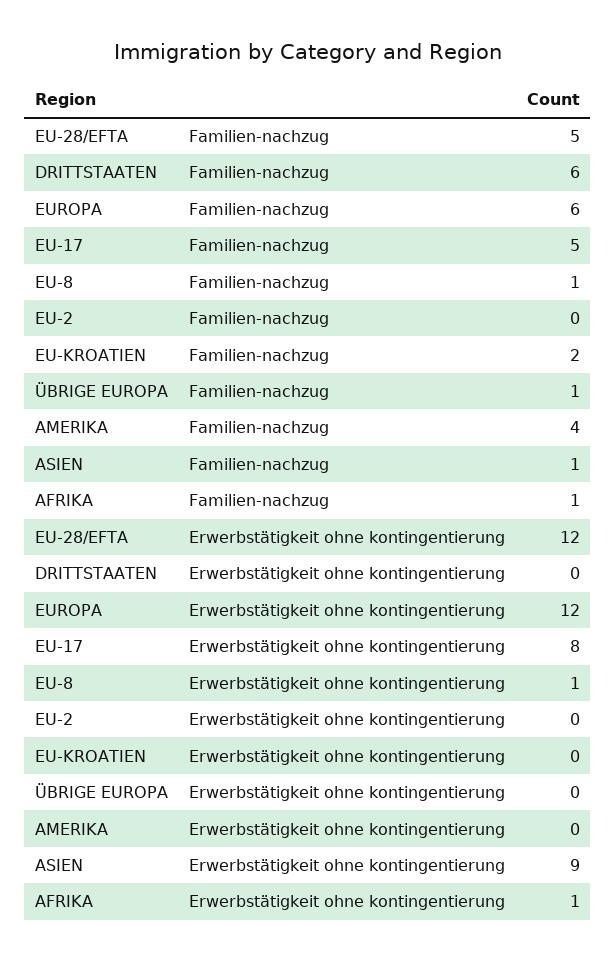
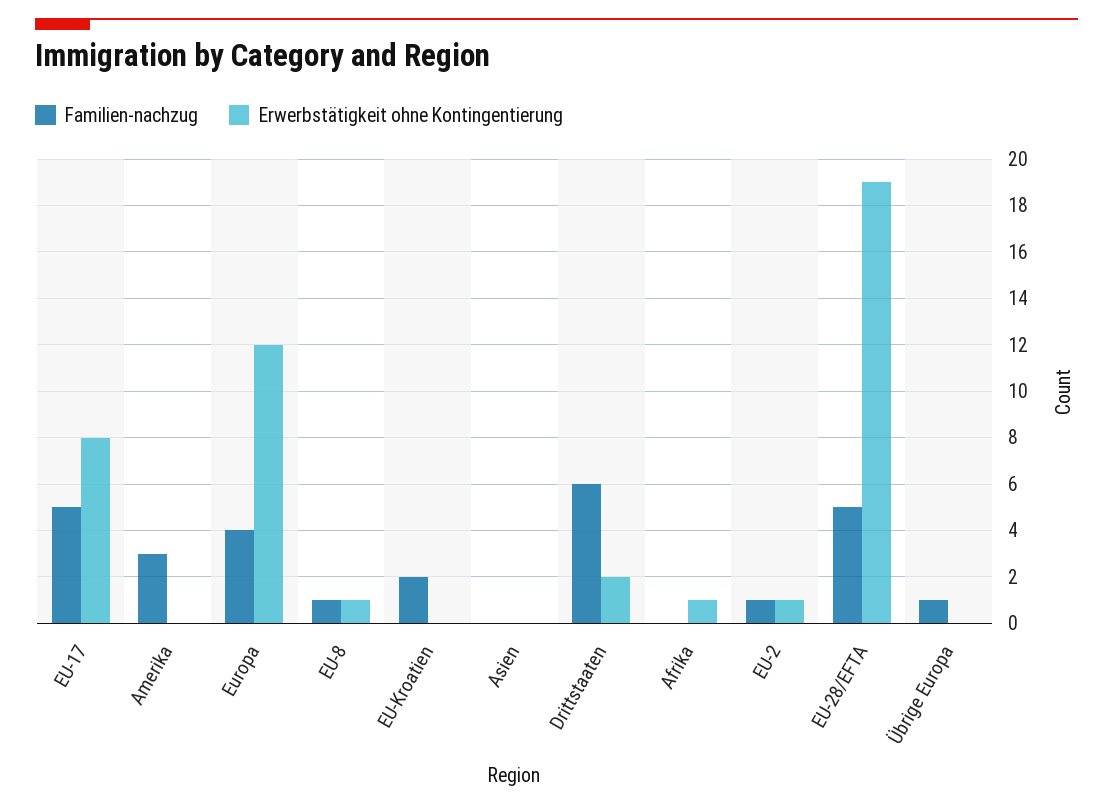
Familien-nachzug, EUROPA: 6 -> 4
Familien-nachzug, EU-2: 0 -> 1
Familien-nachzug, AMERIKA: 4 -> 3
Familien-nachzug, ASIEN: 1 -> 0
Familien-nachzug, AFRIKA: 1 -> 0
Erwerbstätigkeit ohne kontingentierung, EU-28/EFTA: 12 -> 19
Erwerbstätigkeit ohne kontingentierung, DRITTSTAATEN: 0 -> 2
Erwerbstätigkeit ohne kontingentierung, EU-2: 0 -> 1
Erwerbstätigkeit ohne kontingentierung, ASIEN: 9 -> 0

